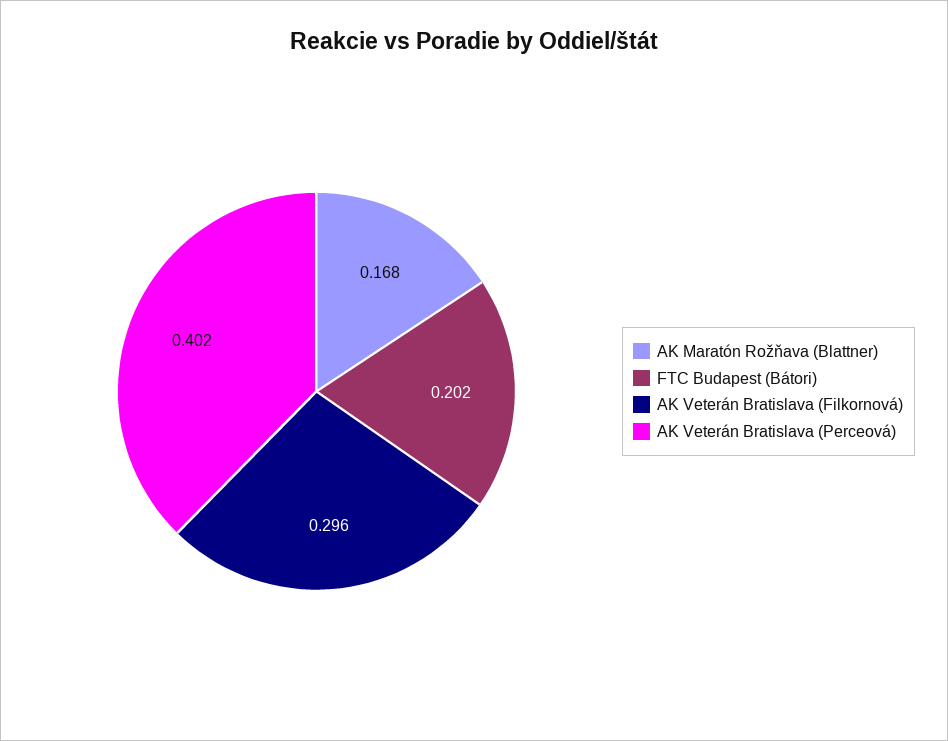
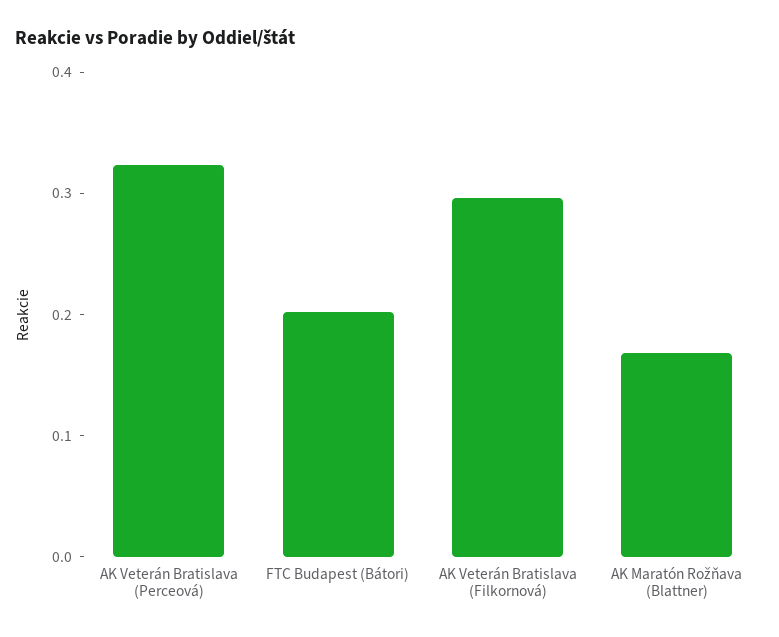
AK Veterán Bratislava (Perceová): 0.402 -> 0.32

